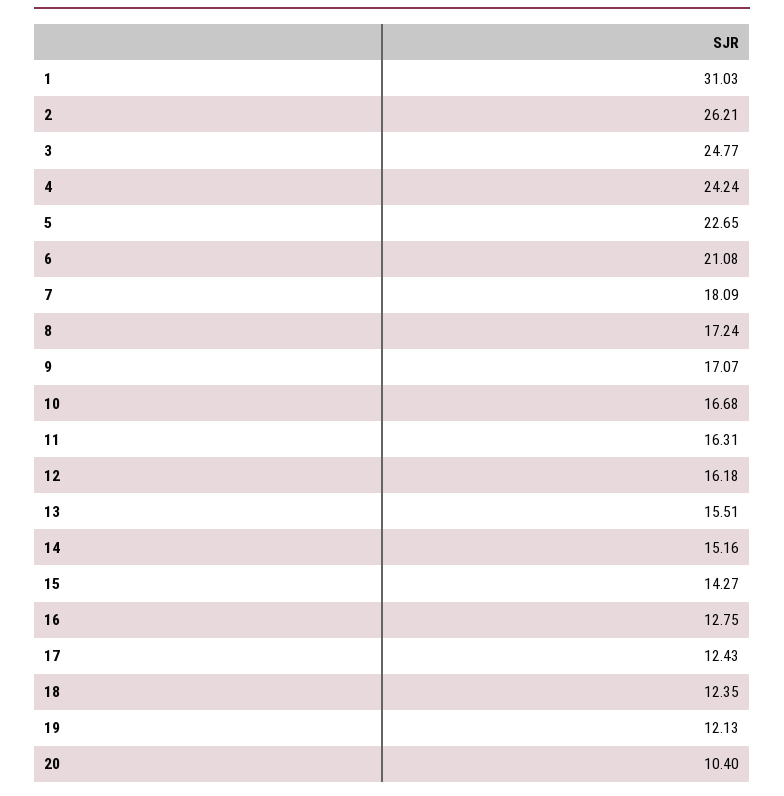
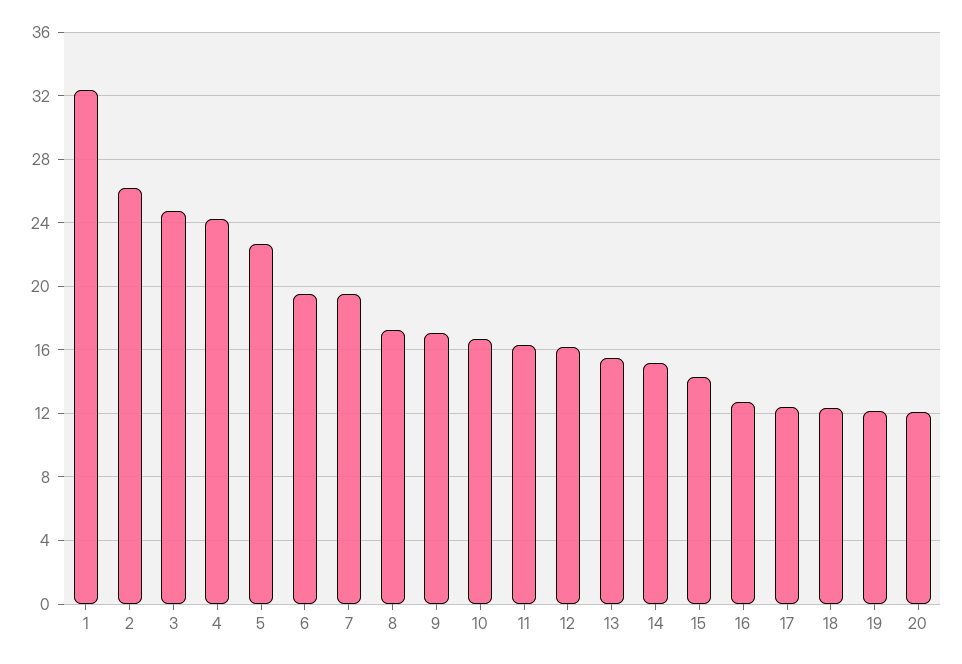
1: 31.03 -> 32.5
6: 21.08 -> 19.5
7: 18.09 -> 19.5
20: 10.4 -> 12

